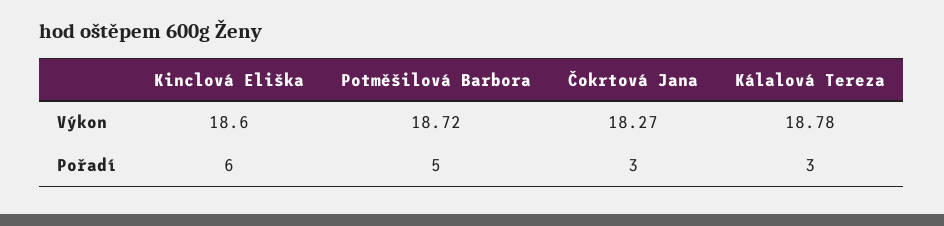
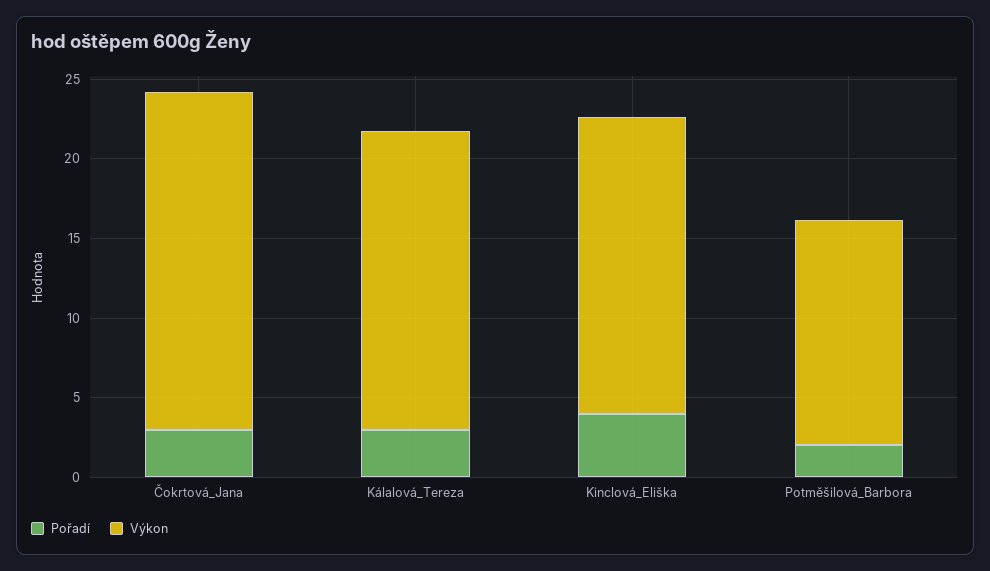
Výkon, Potměšilová Barbora: 18.72 -> 14
Výkon, Čokrtová Jana: 18.27 -> 21
Pořadí, Kinclová Eliška: 6 -> 4
Pořadí, Potměšilová Barbora: 5 -> 2

